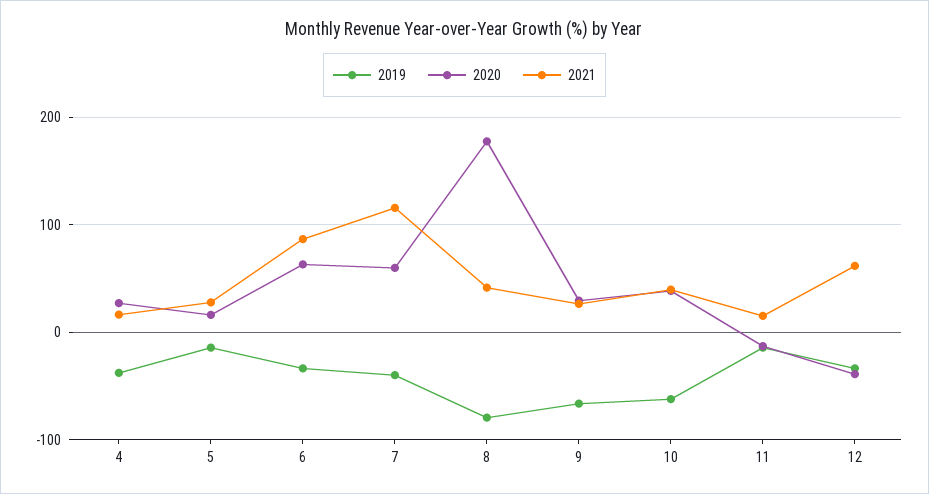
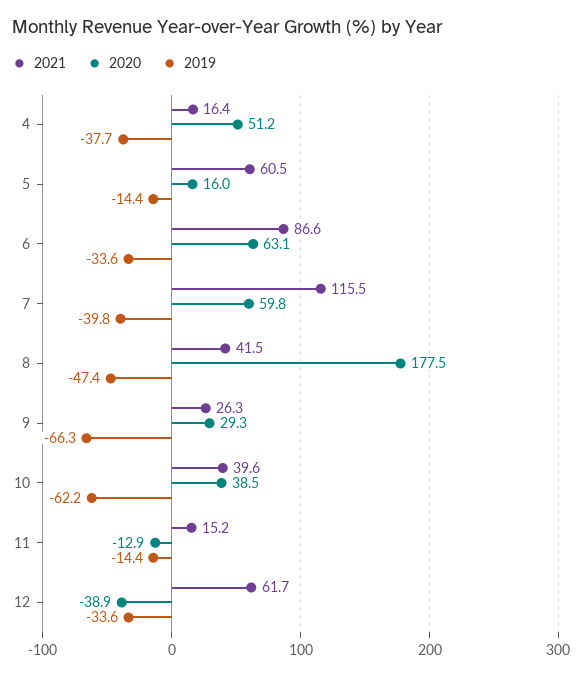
2020, 4: 30 -> 51.2
2021, 5: 30 -> 60.5
2019, 8: -80 -> -47.4

